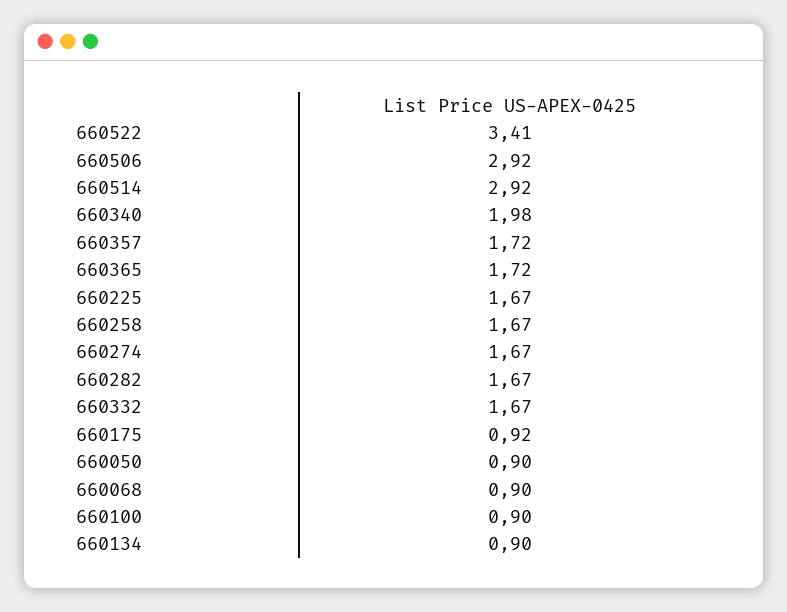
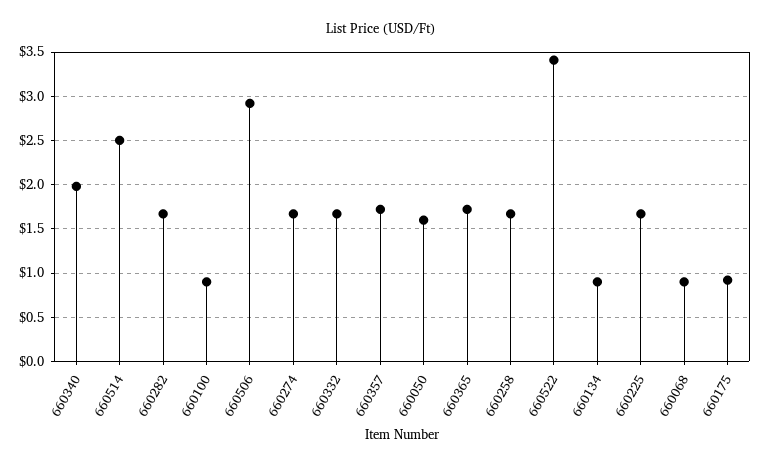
660514: 2.92 -> 2.5
660050: 0.9 -> 1.6

